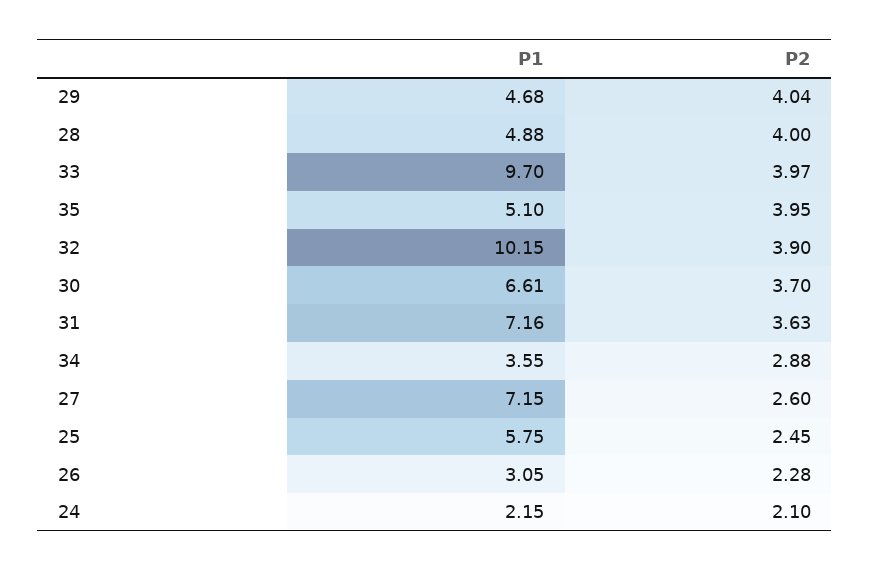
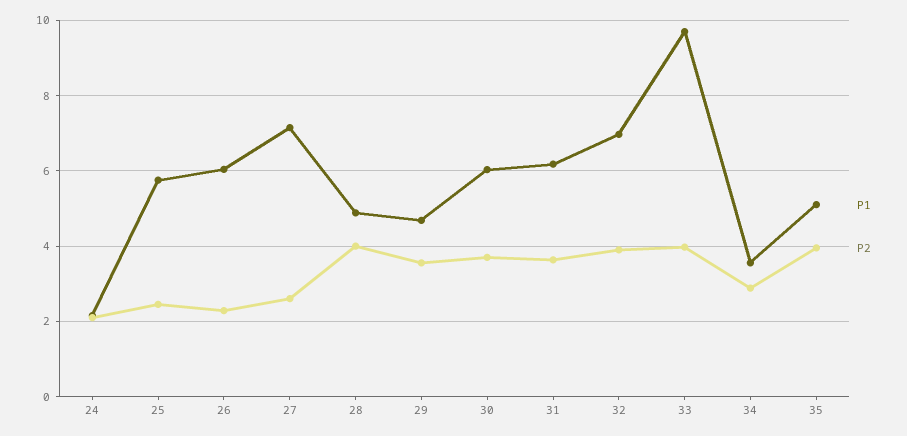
P2, 29: 4.04 -> 3.6
P1, 32: 10.15 -> 7
P1, 30: 6.61 -> 6
P1, 31: 7.16 -> 6.2
P1, 26: 3.05 -> 6

